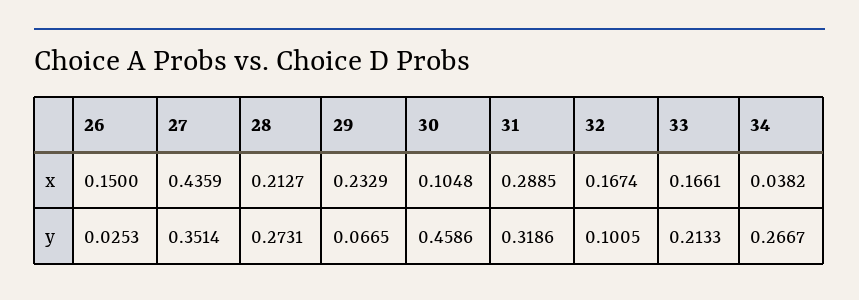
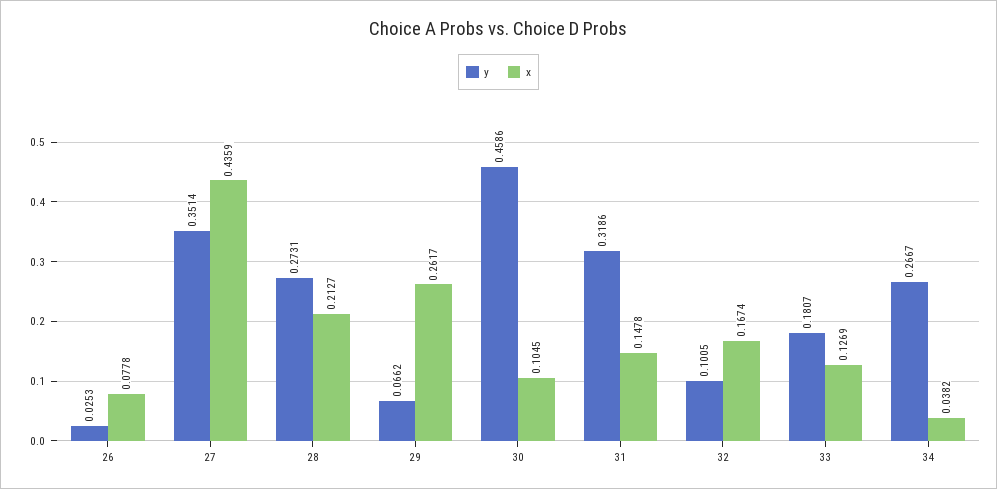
x, 26: 0.15 -> 0.0778
x, 29: 0.2329 -> 0.2617
x, 30: 0.1048 -> 0.1045
x, 31: 0.2885 -> 0.1478
x, 33: 0.1661 -> 0.1269
y, 29: 0.0665 -> 0.0662
y, 33: 0.2133 -> 0.1807

